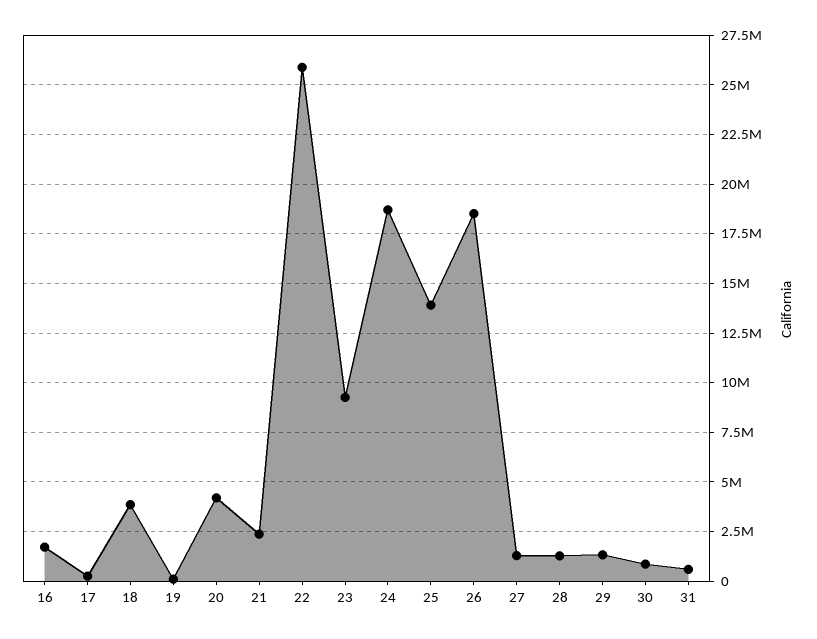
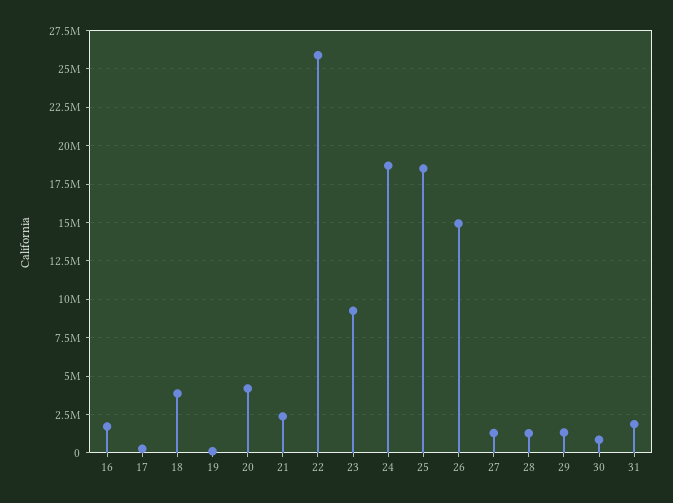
25: 14000000 -> 18500000
26: 18500000 -> 15000000
31: 500000 -> 2000000

